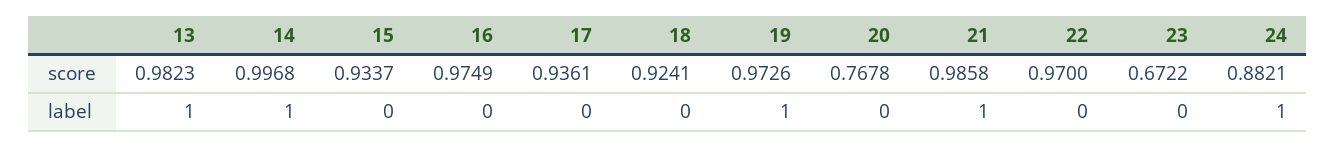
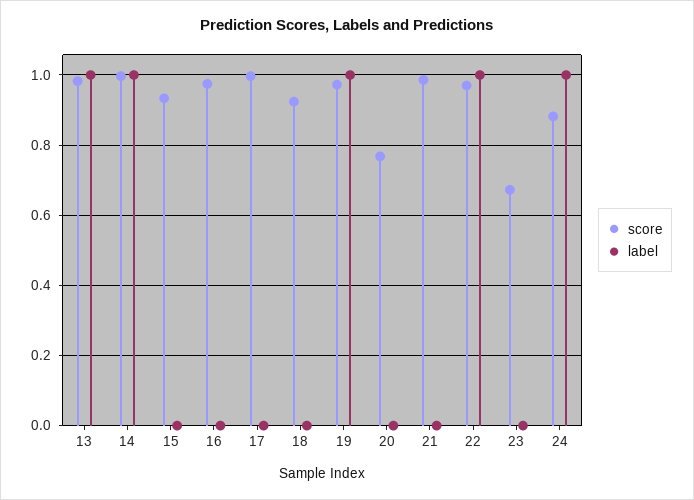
score, 17: 0.9361 -> 1
label, 21: 1 -> 0
label, 22: 0 -> 1

